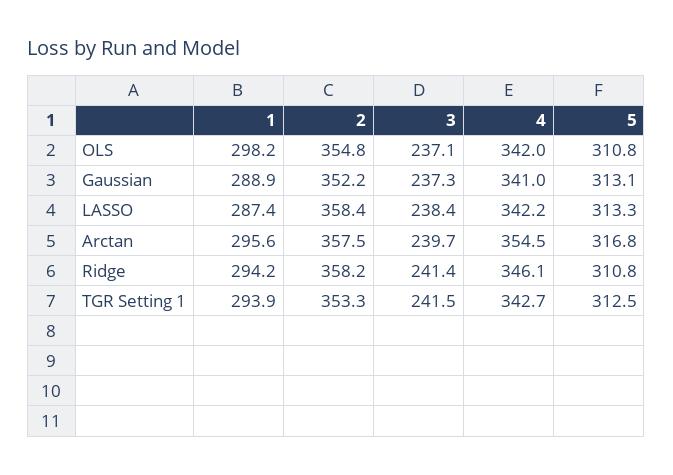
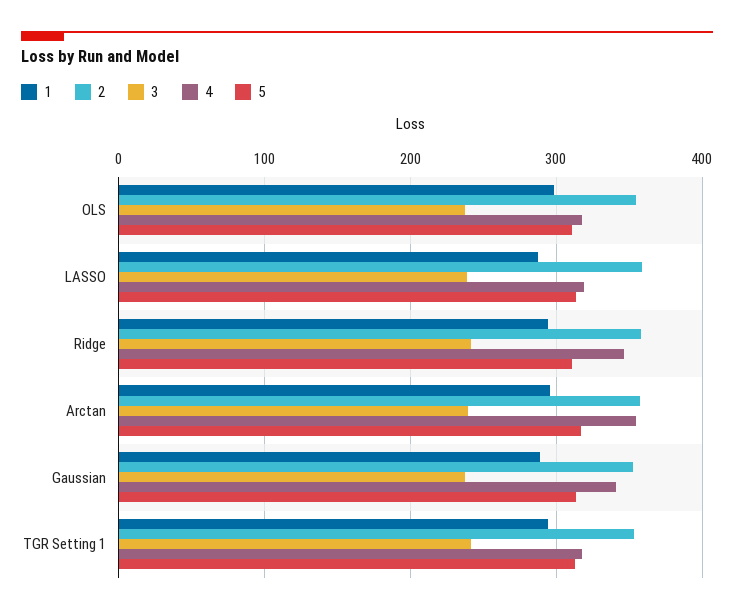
4, OLS: 342 -> 320
4, LASSO: 342.2 -> 320
4, TGR Setting 1: 342.7 -> 320

